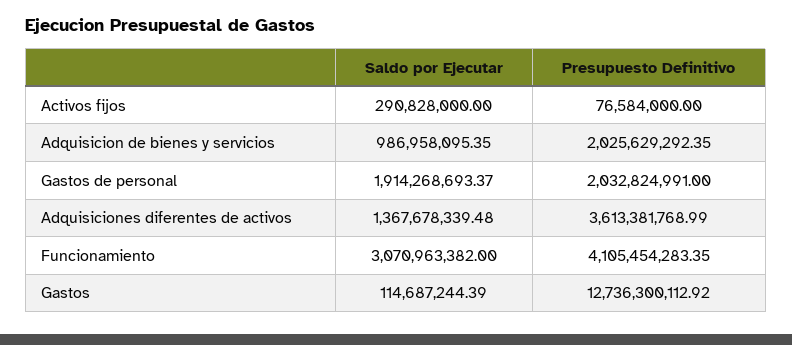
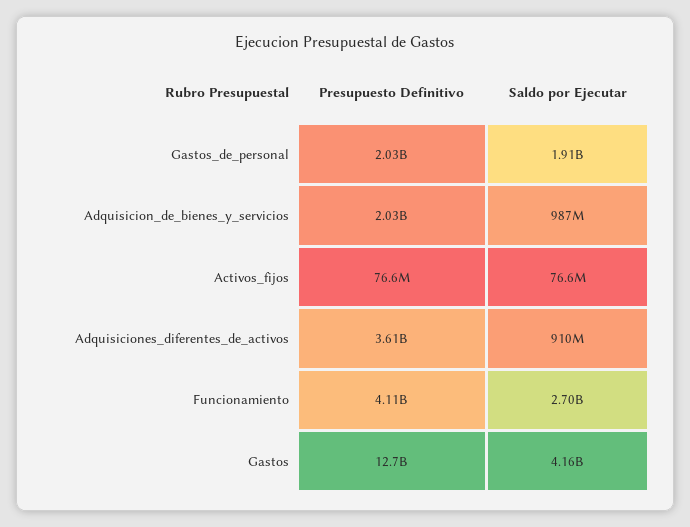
Saldo por Ejecutar, Activos fijos: 290828000 -> 76600000
Saldo por Ejecutar, Adquisiciones diferentes de activos: 1367678339.48 -> 910000000
Saldo por Ejecutar, Funcionamiento: 3070963382 -> 2700000000
Saldo por Ejecutar, Gastos: 114687244.39 -> 4160000000

